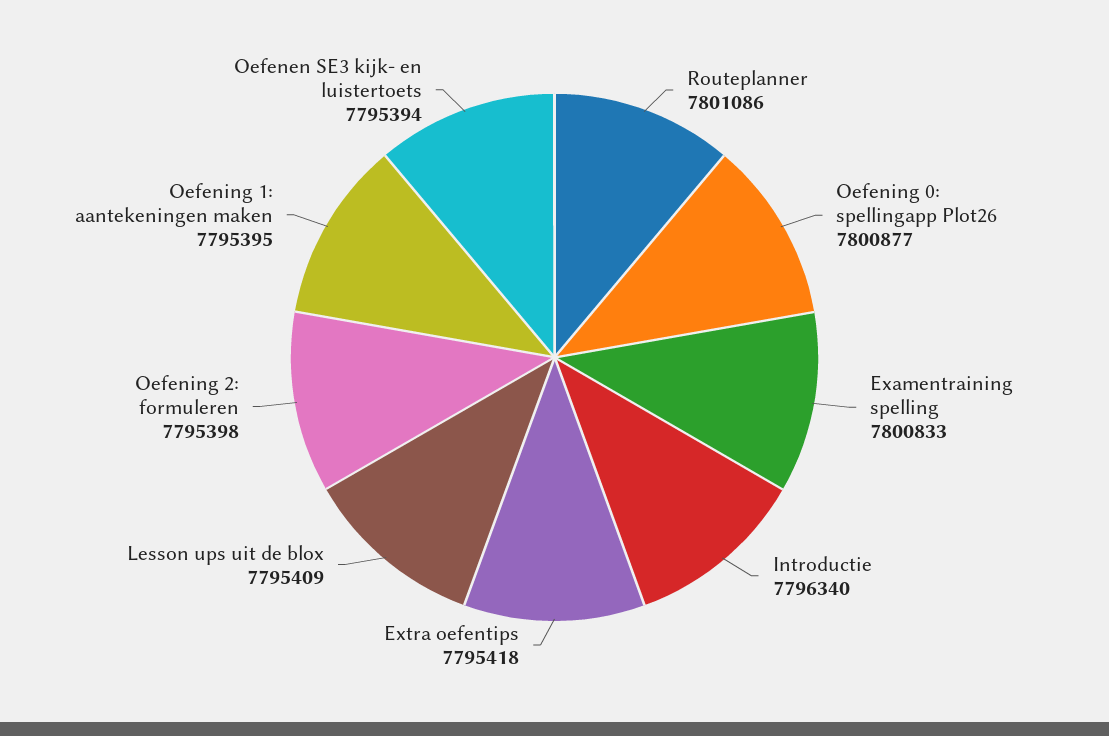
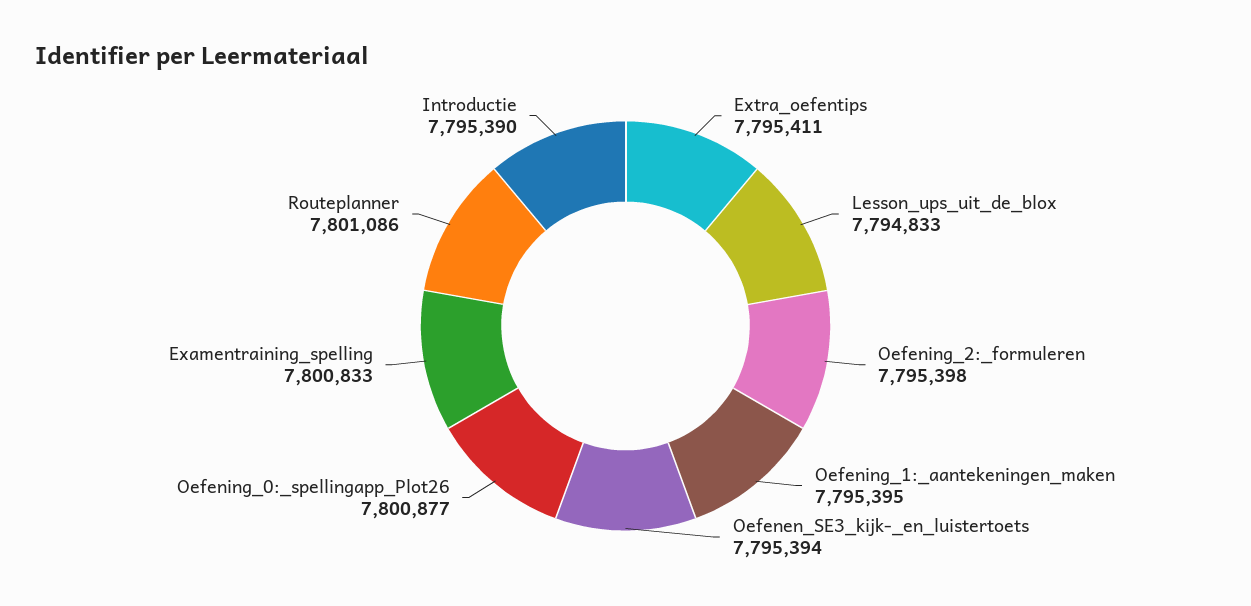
Introductie: 7796340 -> 7795390
Extra oefentips: 7795418 -> 7795411
Lesson ups uit de blox: 7795409 -> 7794833

